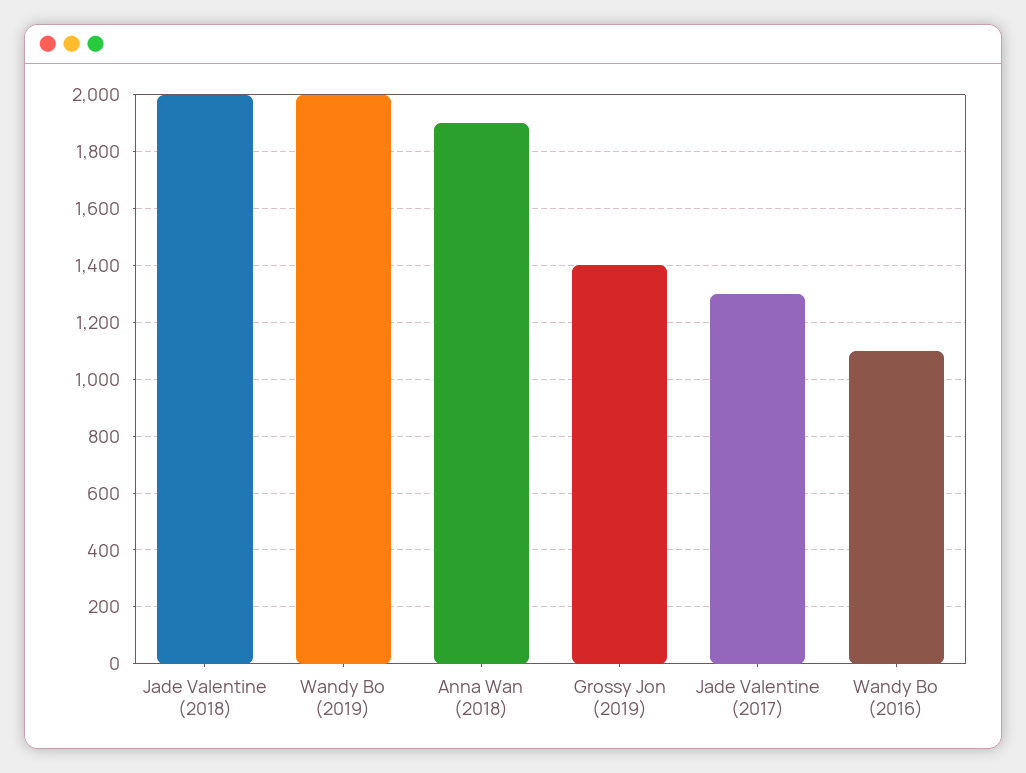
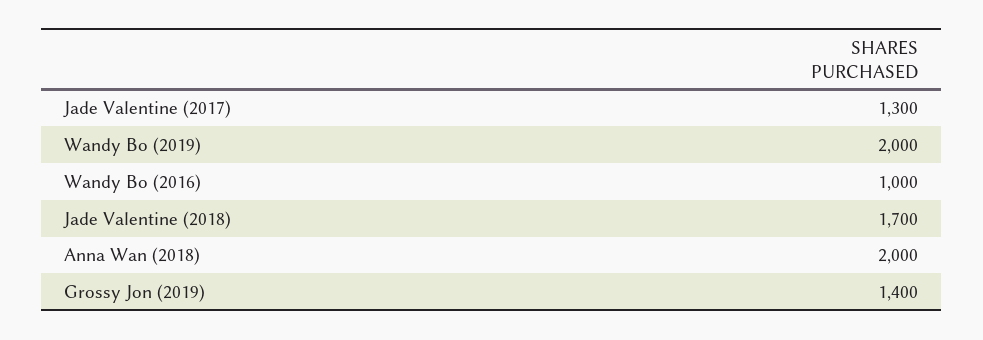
Jade Valentine (2018): 2000 -> 1700
Anna Wan (2018): 1900 -> 2000
Wandy Bo (2016): 1100 -> 1000

